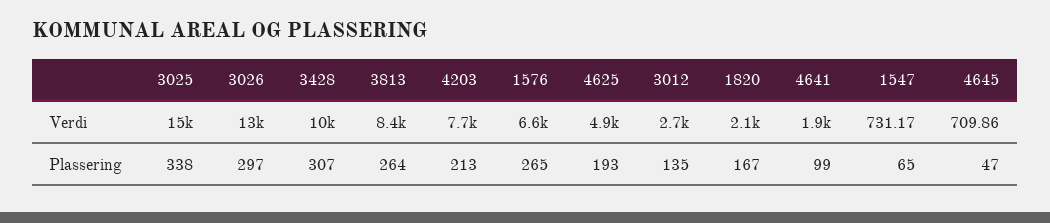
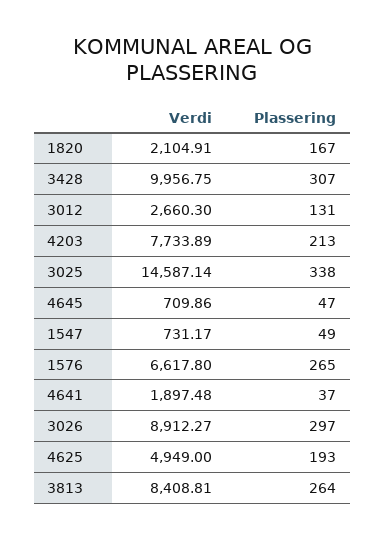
3026, Verdi: 13000 -> 8912.27
3012, Plassering: 135 -> 131
4641, Plassering: 99 -> 37
1547, Plassering: 65 -> 49

